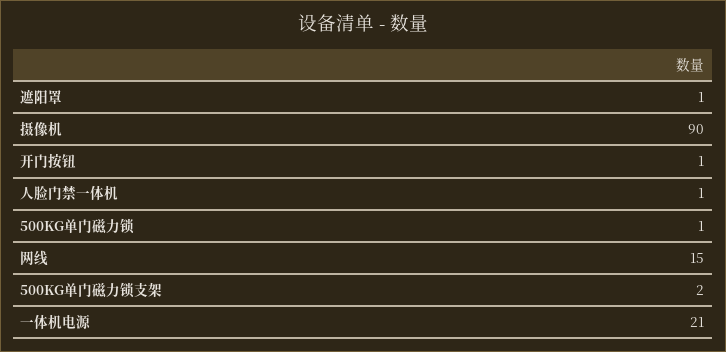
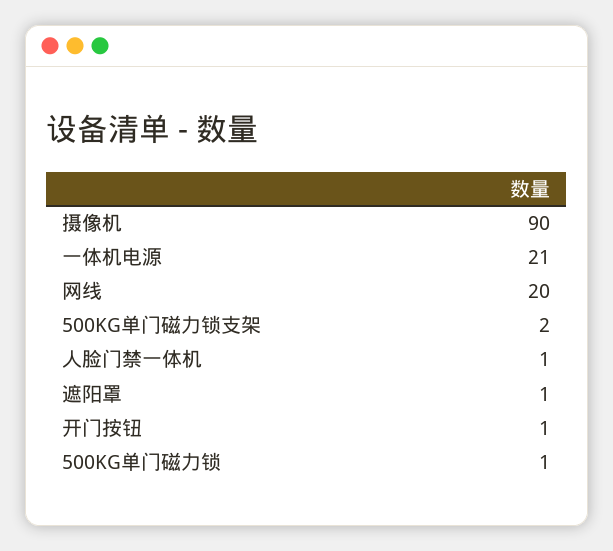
网线: 15 -> 20

